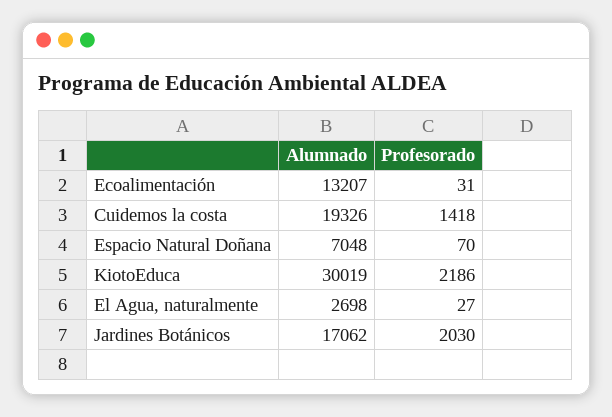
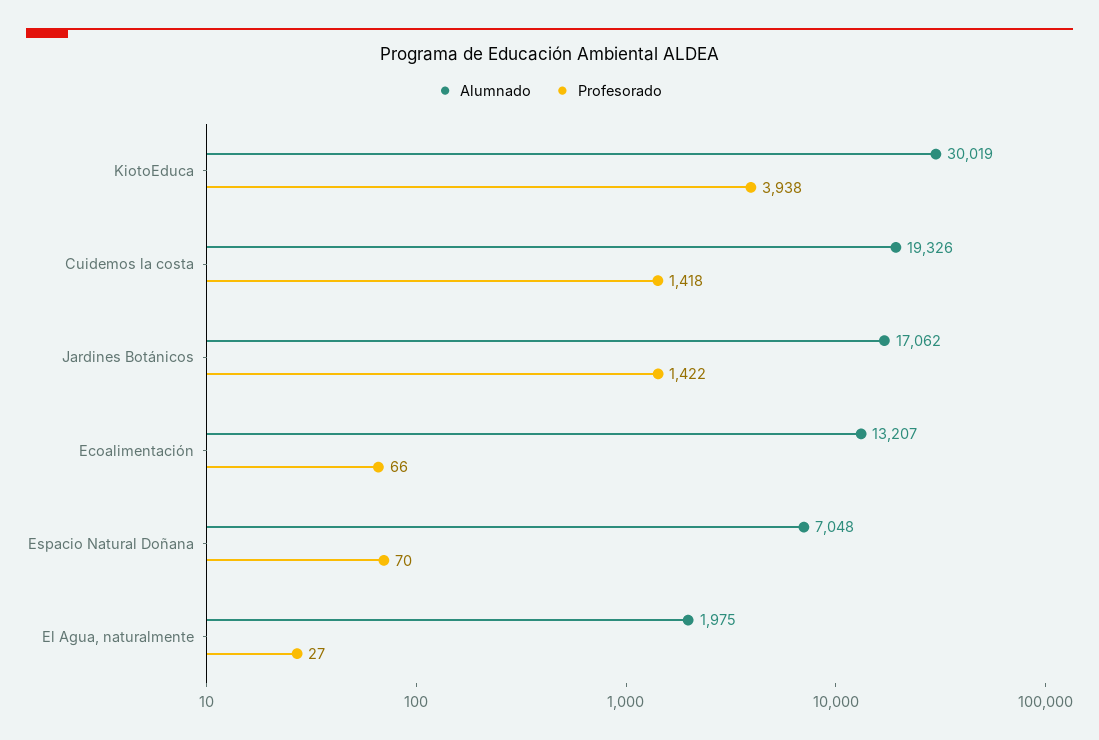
Profesorado, Ecoalimentación: 31 -> 66
Profesorado, KiotoEduca: 2186 -> 3938
Alumnado, El Agua, naturalmente: 2698 -> 1975
Profesorado, Jardines Botánicos: 2030 -> 1422

